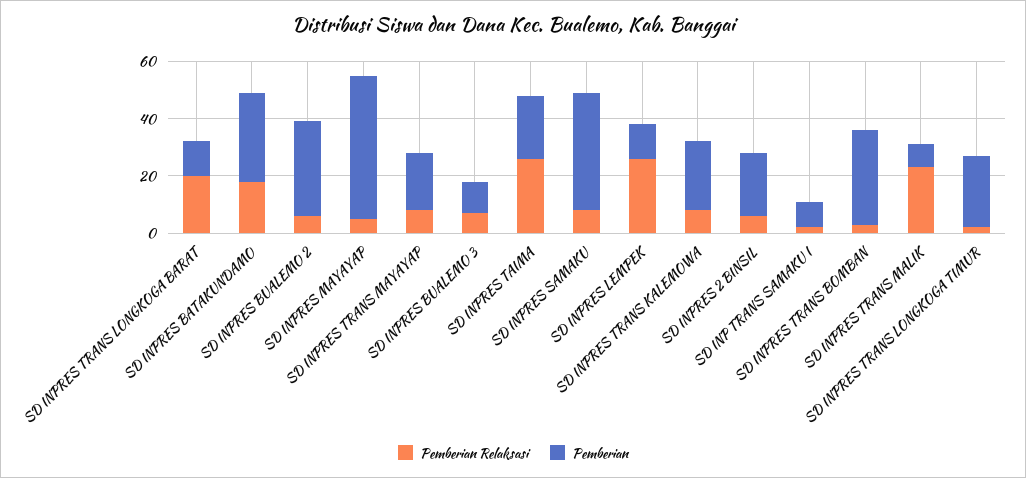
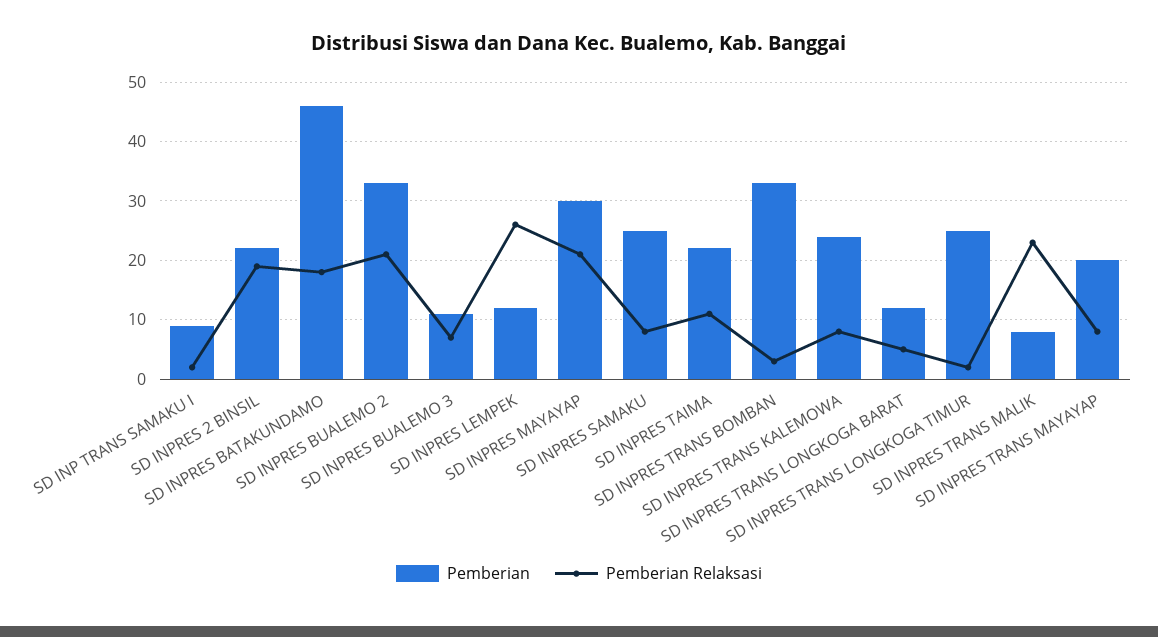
Pemberian Relaksasi, SD INPRES TRANS LONGKOGA BARAT: 20 -> 5
Pemberian, SD INPRES BATAKUNDAMO: 30 -> 45
Pemberian Relaksasi, SD INPRES BUALEMO 2: 5 -> 20
Pemberian Relaksasi, SD INPRES MAYAYAP: 5 -> 20
Pemberian, SD INPRES MAYAYAP: 50 -> 30
Pemberian Relaksasi, SD INPRES TAIMA: 25 -> 10
Pemberian, SD INPRES SAMAKU: 40 -> 25
Pemberian Relaksasi, SD INPRES 2 BINSIL: 5 -> 20

